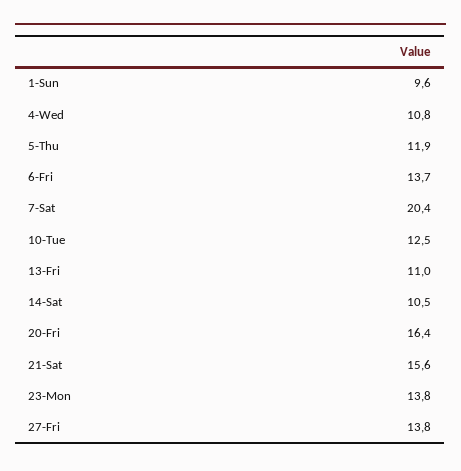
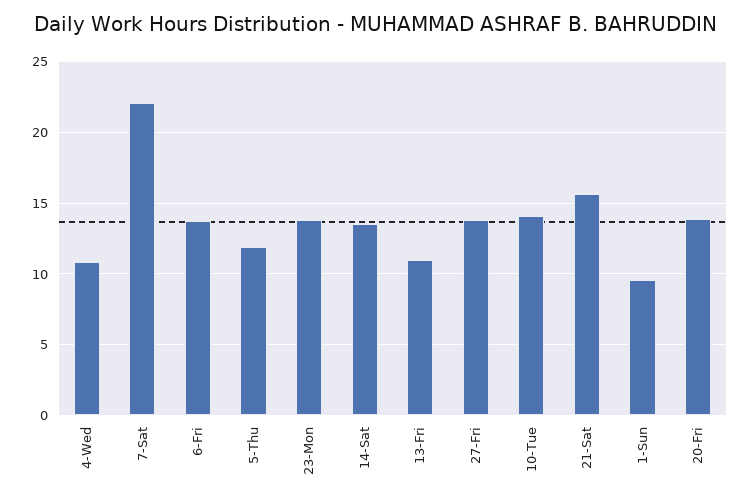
7-Sat: 20.4 -> 22
10-Tue: 12.5 -> 14
14-Sat: 10.5 -> 13.5
20-Fri: 16.4 -> 14

